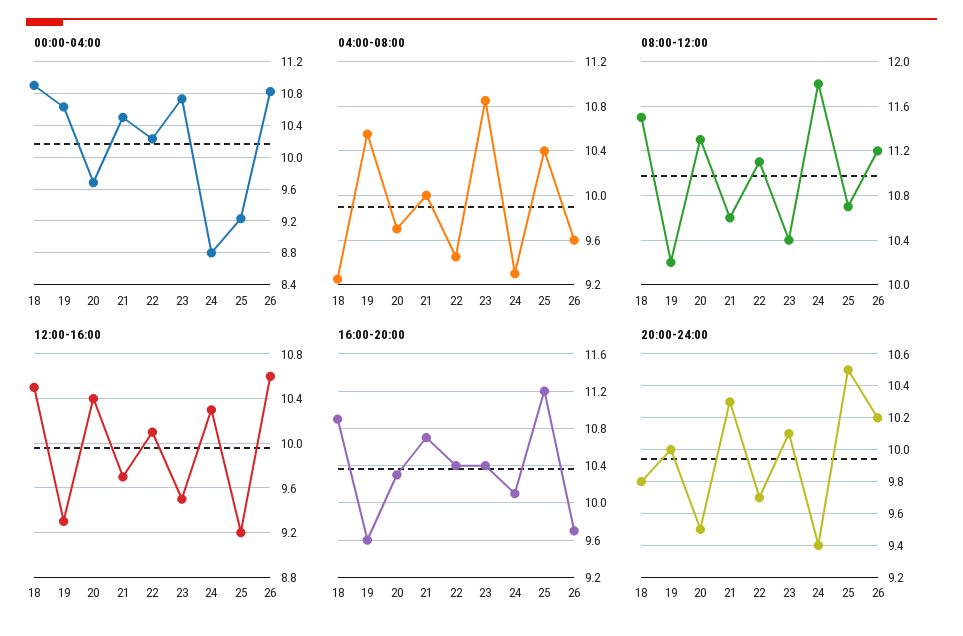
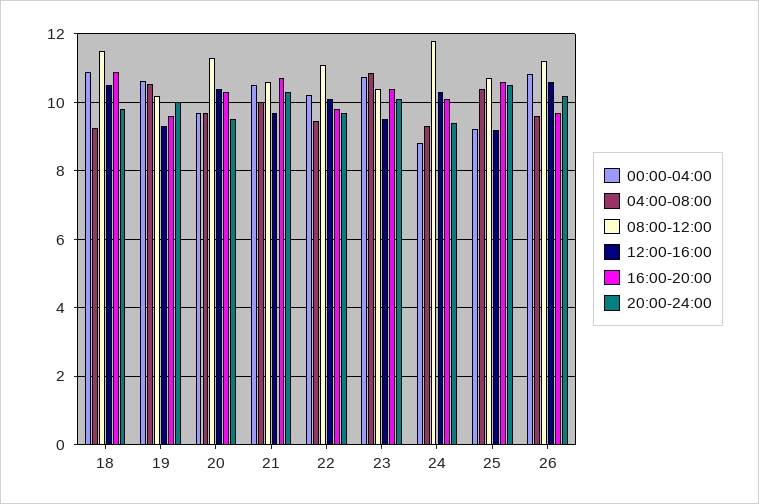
16:00-20:00, 22: 10.4 -> 9.8
16:00-20:00, 25: 11.2 -> 10.6

